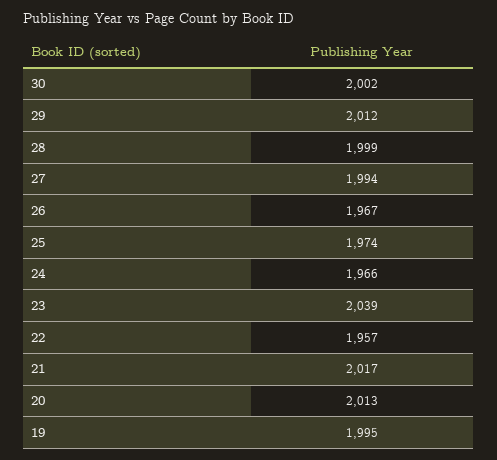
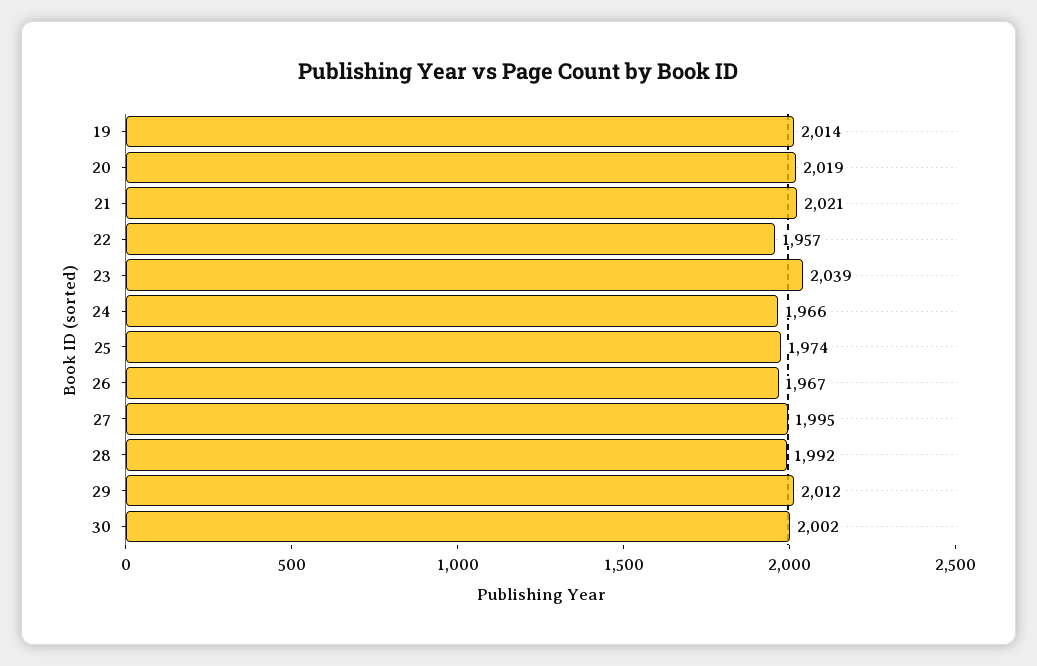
28: 1999 -> 1992
27: 1994 -> 1995
21: 2017 -> 2021
20: 2013 -> 2019
19: 1995 -> 2014

